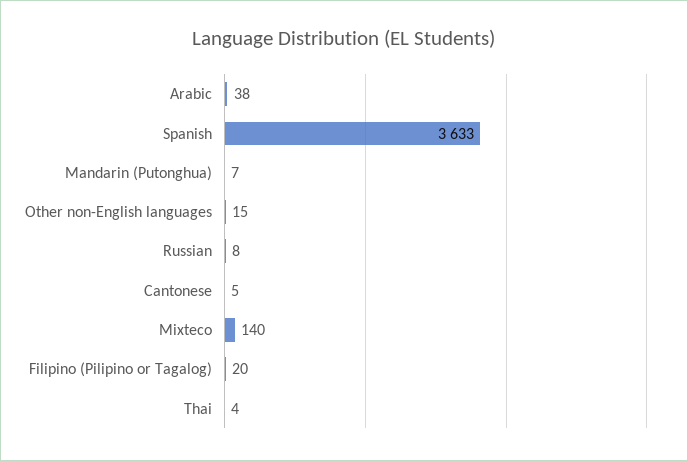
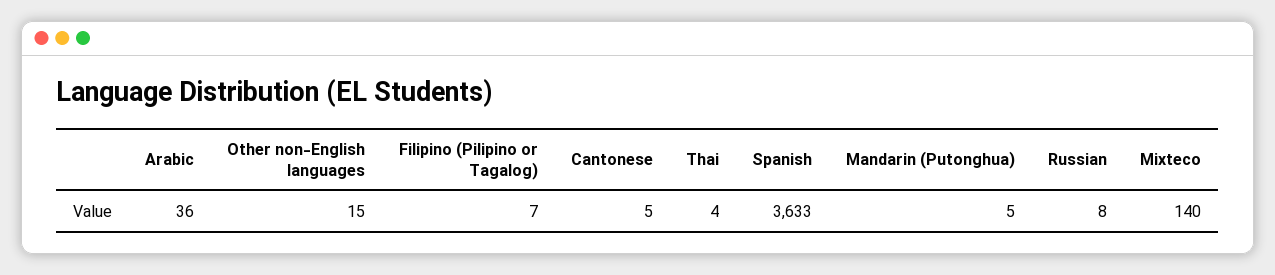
Arabic: 38 -> 36
Mandarin (Putonghua): 7 -> 5
Filipino (Pilipino or Tagalog): 20 -> 7

